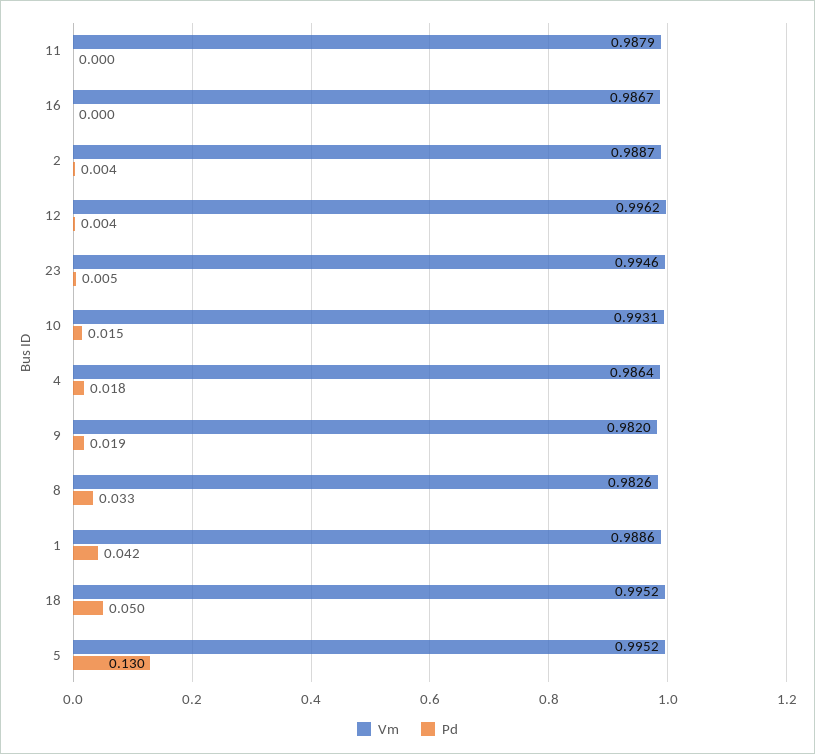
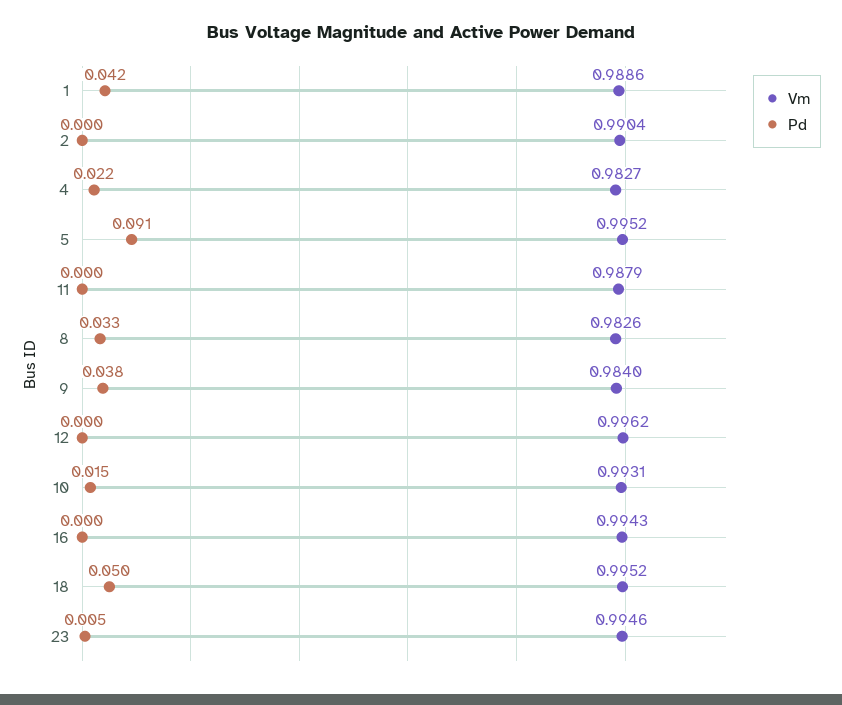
Vm, 16: 0.9867 -> 0.9943
Vm, 2: 0.9887 -> 0.9904
Pd, 2: 0.004 -> 0
Pd, 12: 0.004 -> 0
Vm, 4: 0.9864 -> 0.9827
Pd, 4: 0.018 -> 0.022
Vm, 9: 0.982 -> 0.984
Pd, 9: 0.019 -> 0.038
Pd, 5: 0.13 -> 0.091

